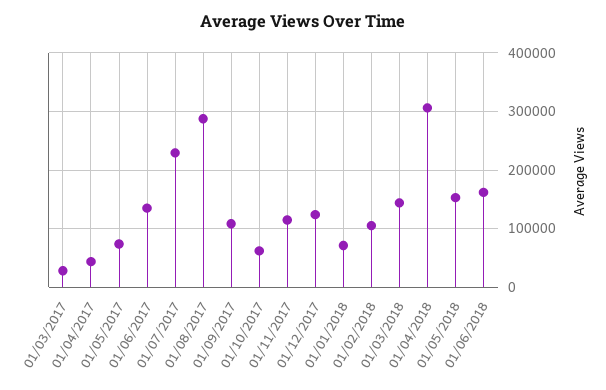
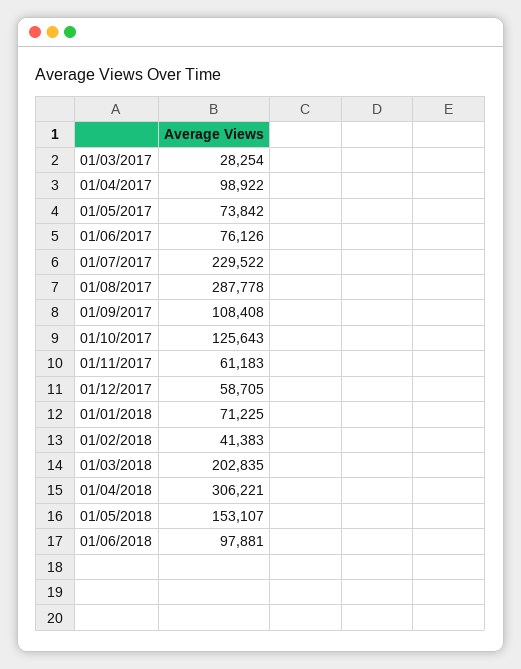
01/04/2017: 40000 -> 98922
01/06/2017: 140000 -> 76126
01/10/2017: 60000 -> 125643
01/11/2017: 120000 -> 61183
01/12/2017: 120000 -> 58705
01/02/2018: 100000 -> 41383
01/03/2018: 140000 -> 202835
01/06/2018: 160000 -> 97881

